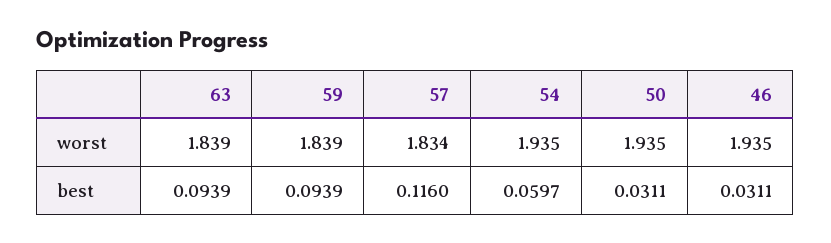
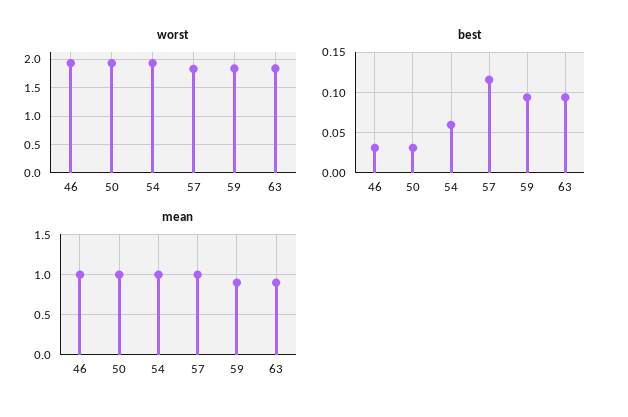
mean, 46: none -> 1
mean, 50: none -> 1
mean, 54: none -> 1
mean, 57: none -> 1
mean, 59: none -> 0.9
mean, 63: none -> 0.9

